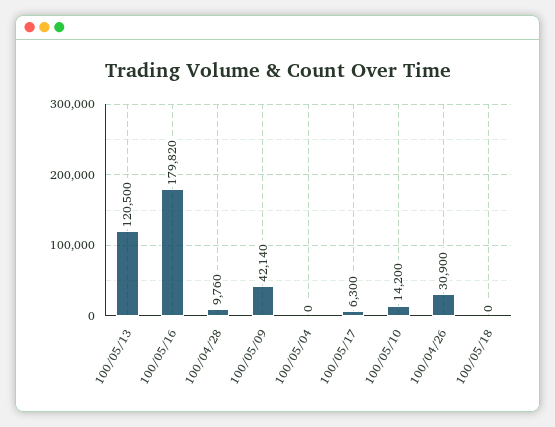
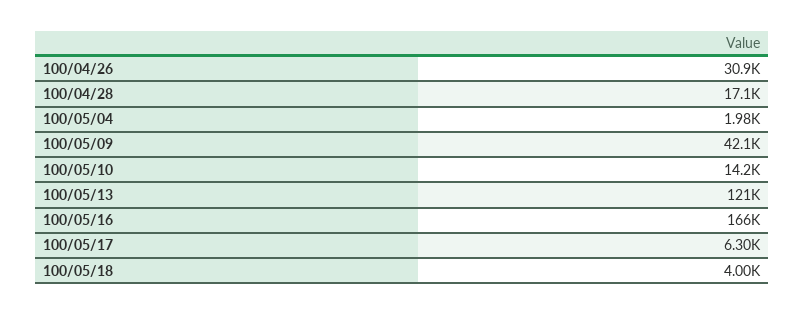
100/05/16: 179820 -> 166000
100/04/28: 9760 -> 17100
100/05/04: 0 -> 1980
100/05/18: 0 -> 4000

